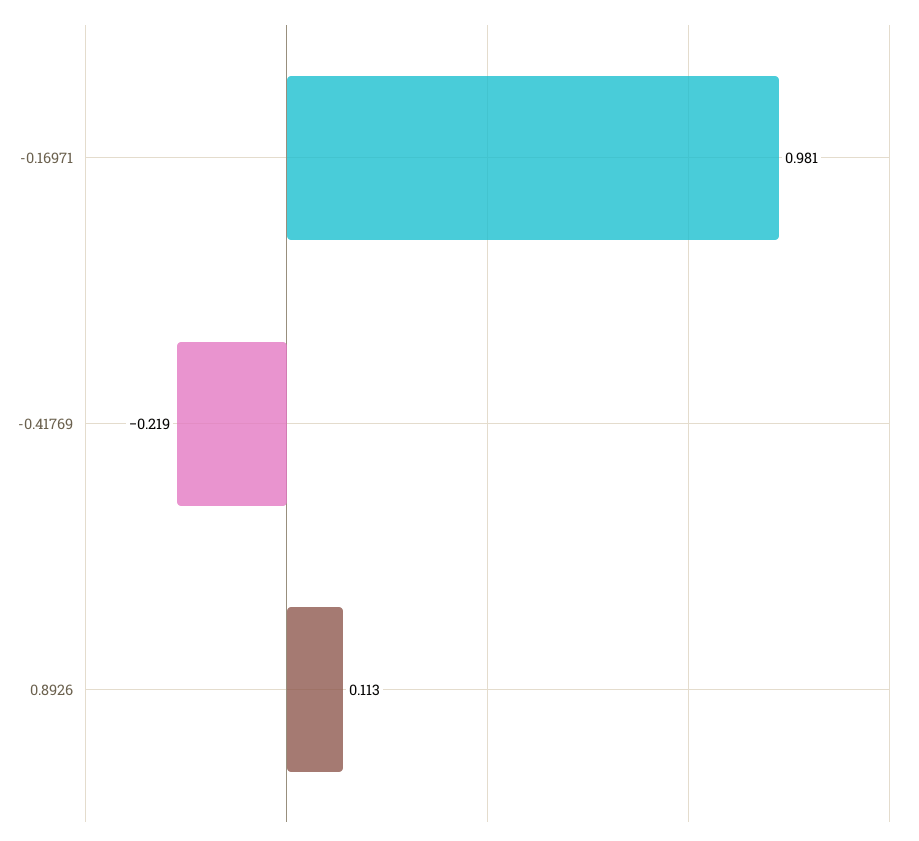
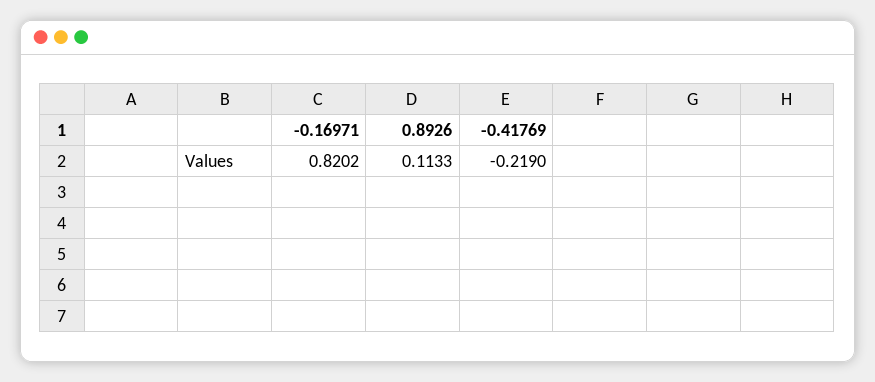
-0.16971: 0.981 -> 0.8202

